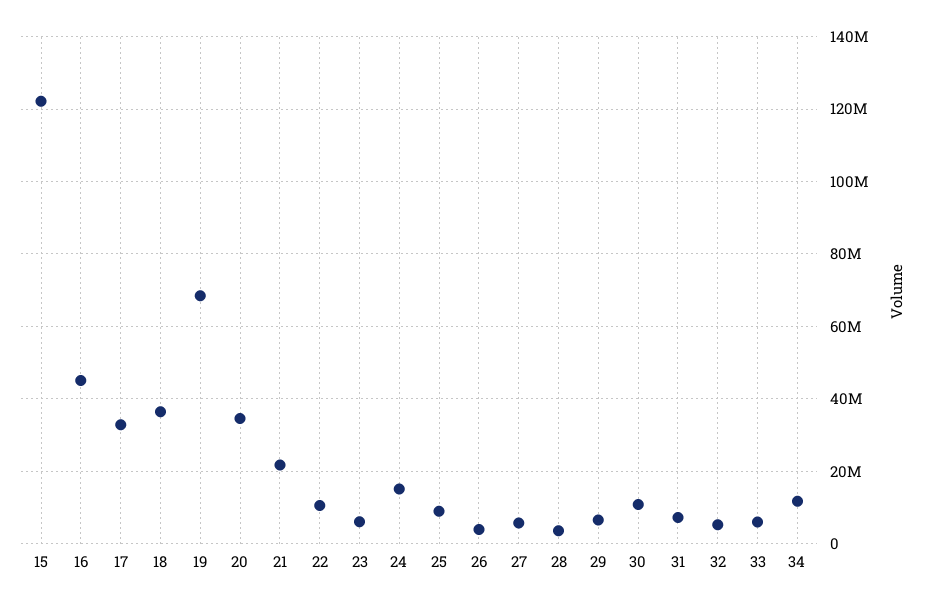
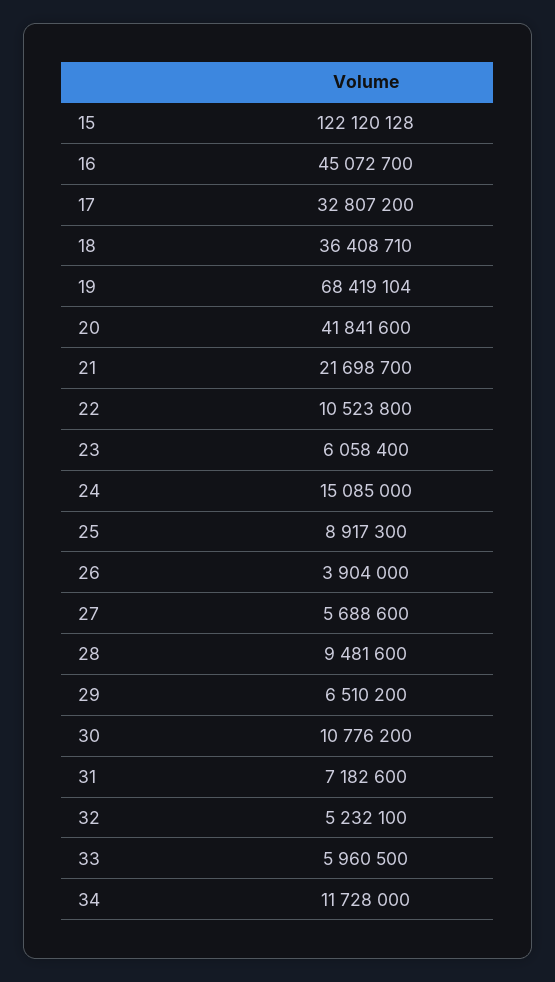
20: 34000000 -> 41841600
28: 4000000 -> 9481600

